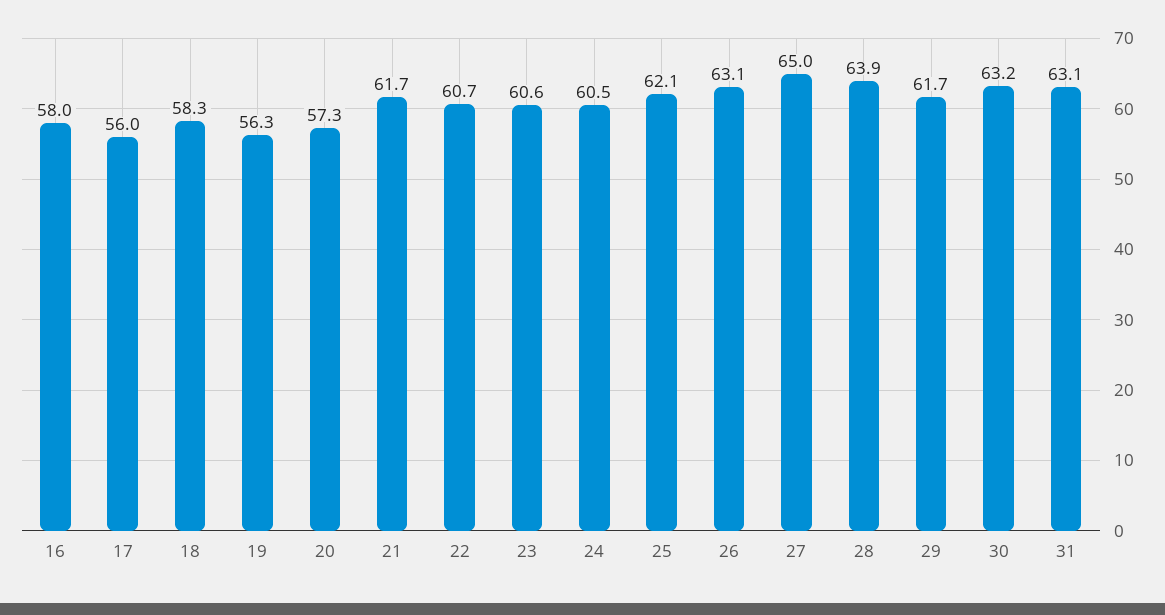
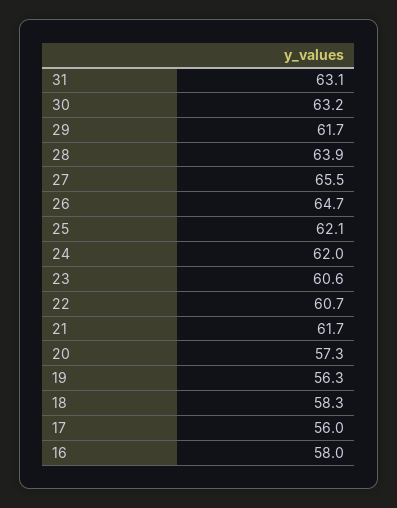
24: 60.5 -> 62
26: 63.1 -> 64.7
27: 65 -> 65.5

